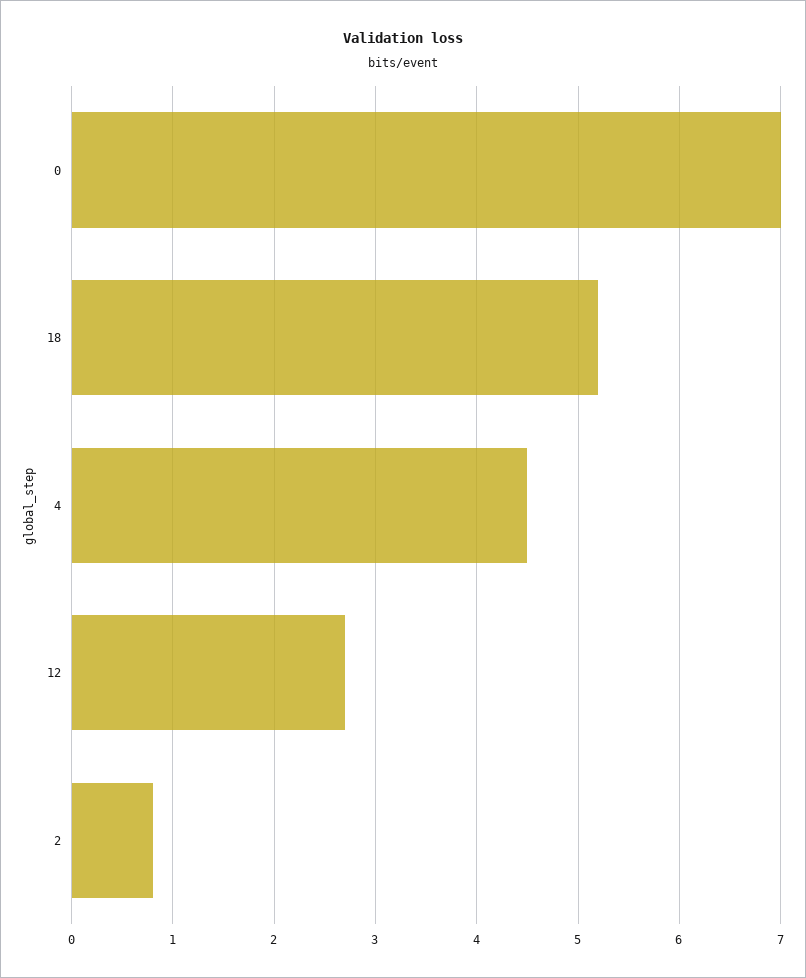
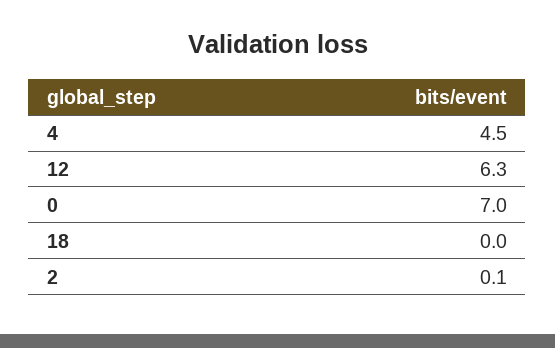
18: 5.2 -> 0
12: 2.7 -> 6.3
2: 0.8 -> 0.1

